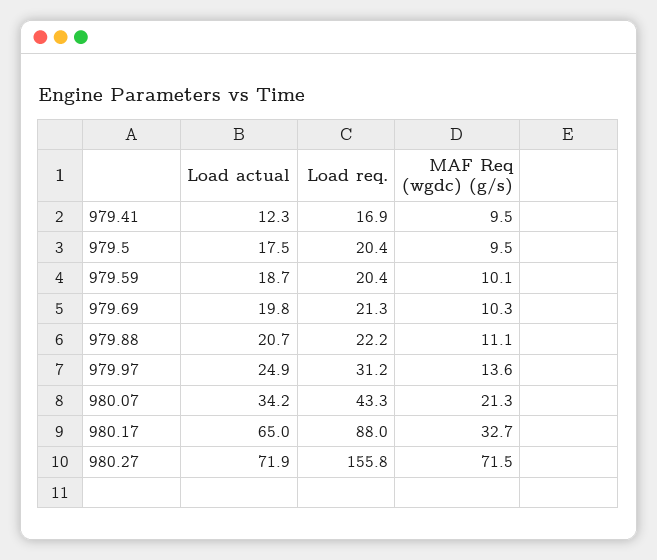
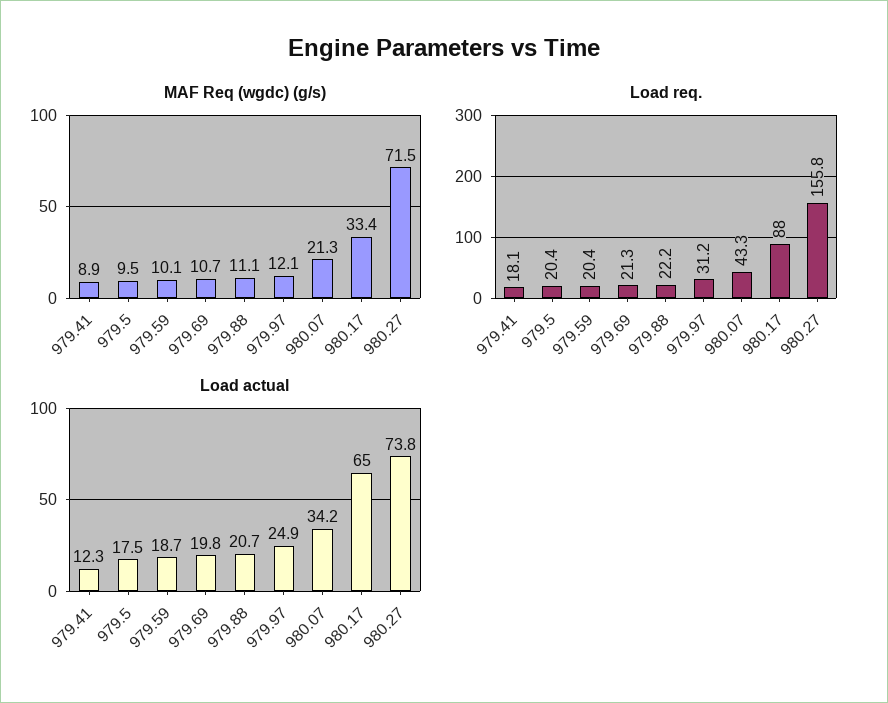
Load req., 979.41: 16.9 -> 18.1
MAF Req (wgdc) (g/s), 979.41: 9.5 -> 8.9
MAF Req (wgdc) (g/s), 979.69: 10.3 -> 10.7
MAF Req (wgdc) (g/s), 979.97: 13.6 -> 12.1
MAF Req (wgdc) (g/s), 980.17: 32.7 -> 33.4
Load actual, 980.27: 71.9 -> 73.8

